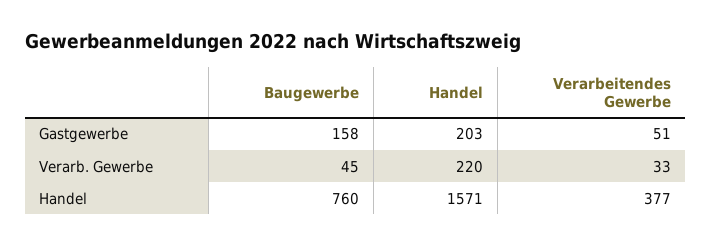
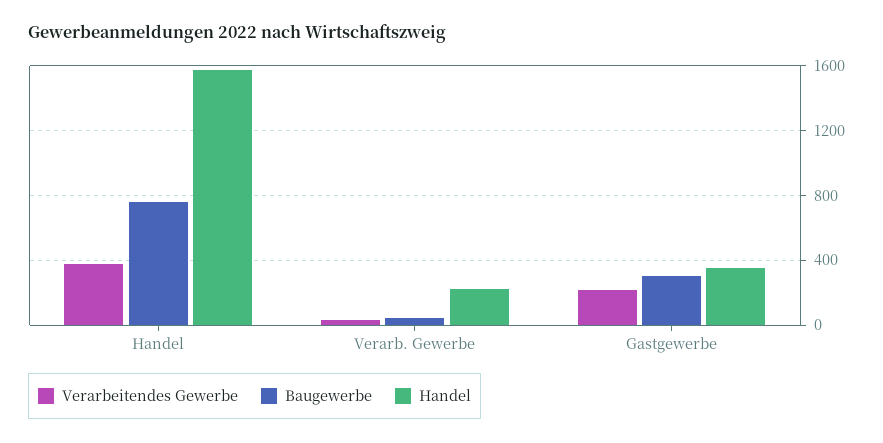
Baugewerbe, Gastgewerbe: 158 -> 300
Handel, Gastgewerbe: 203 -> 350
Verarbeitendes Gewerbe, Gastgewerbe: 51 -> 200

